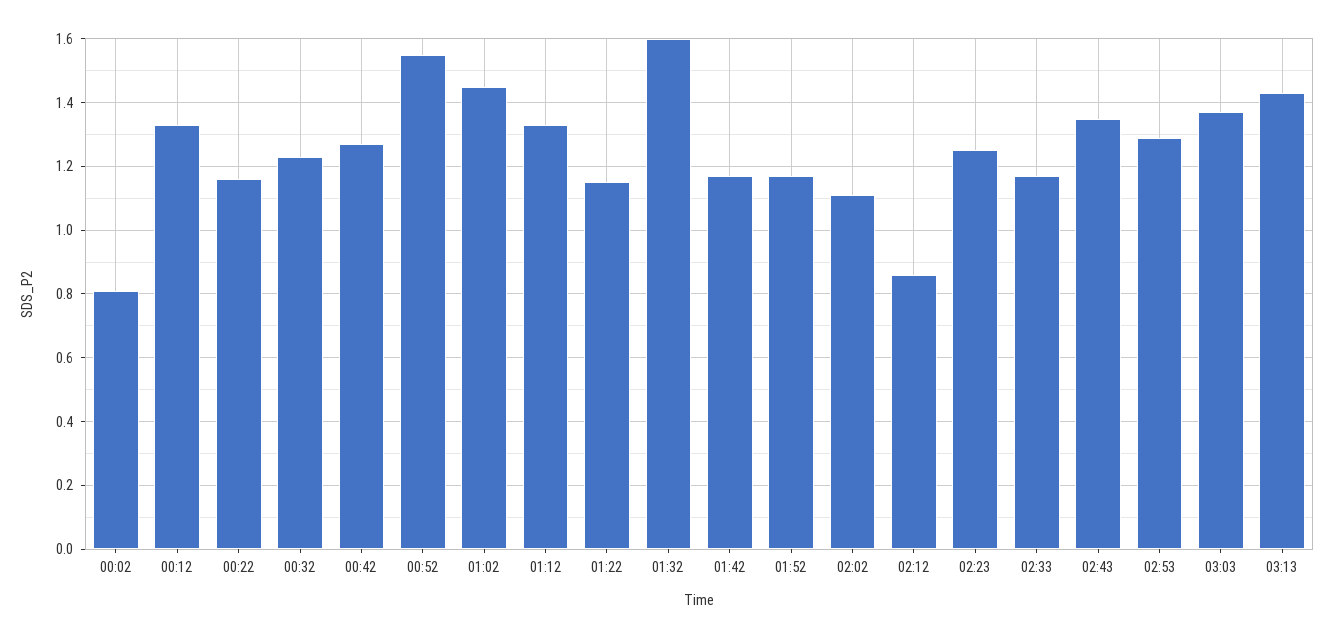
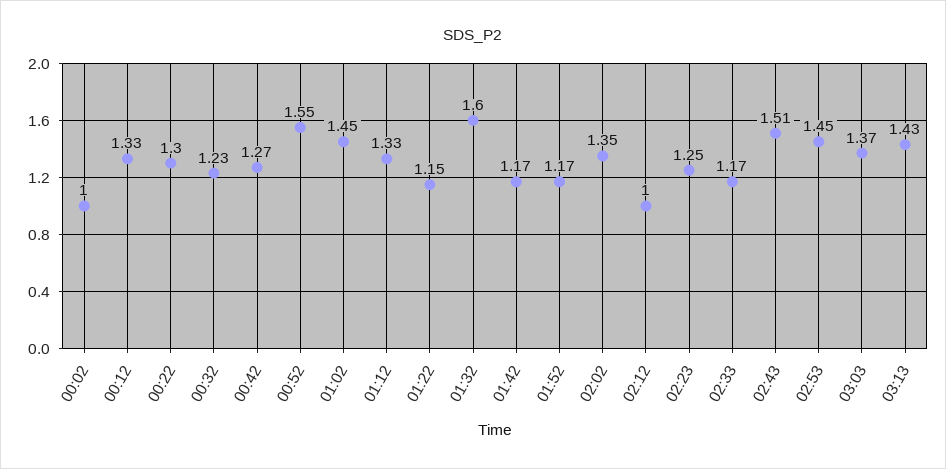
00:02: 0.8 -> 1
00:22: 1.15 -> 1.3
02:02: 1.1 -> 1.35
02:12: 0.85 -> 1
02:43: 1.35 -> 1.51
02:53: 1.3 -> 1.45

